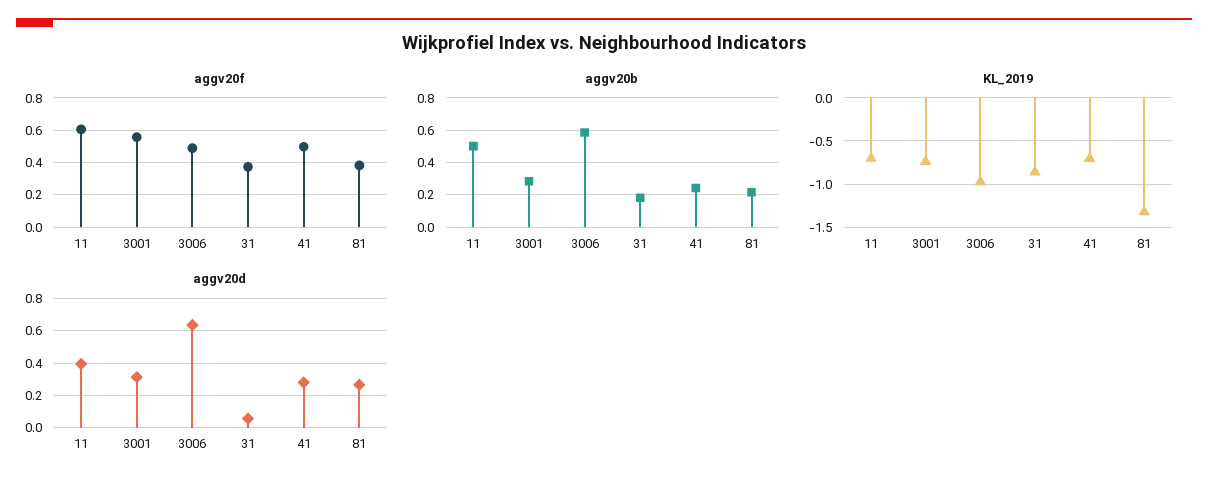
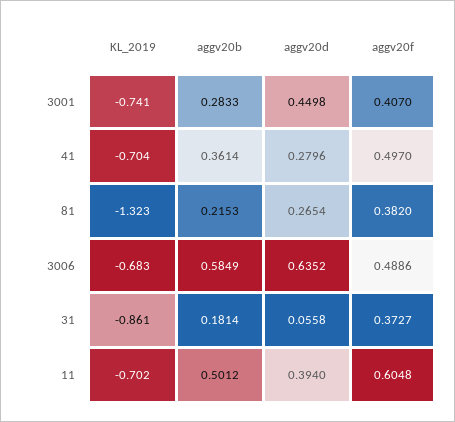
aggv20f, 3001: 0.55 -> 0.407
aggv20b, 41: 0.25 -> 0.3614
KL_2019, 3006: -1 -> -0.683
aggv20d, 3001: 0.3 -> 0.4498

